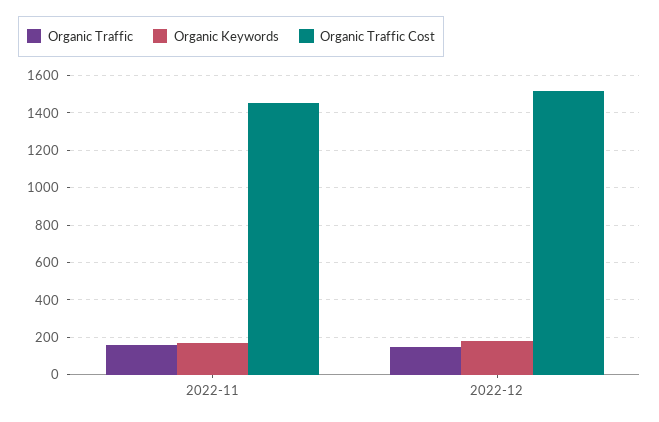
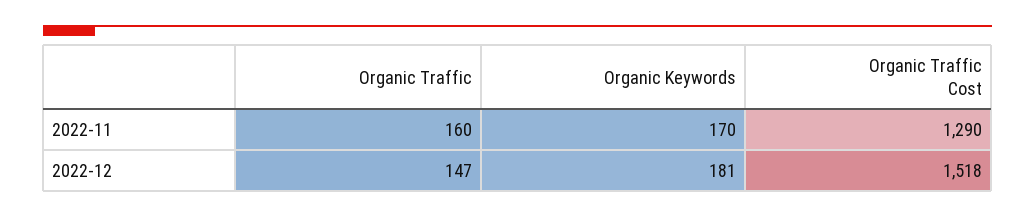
Organic Traffic Cost, 2022-11: 1450 -> 1290

